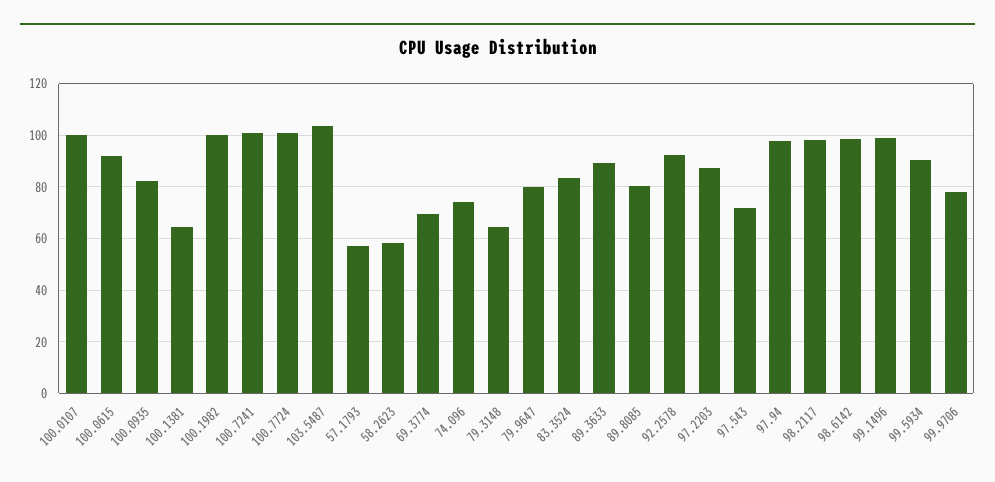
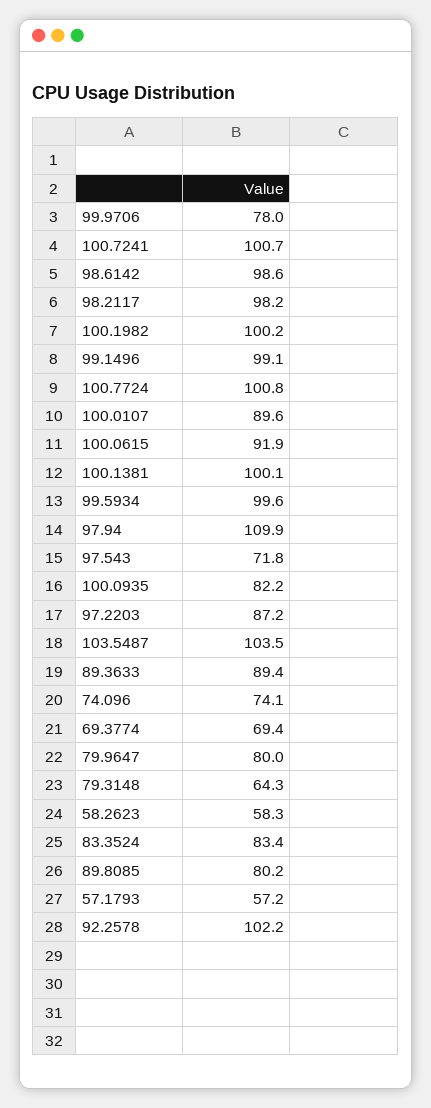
100.0107: 100 -> 89.6
100.1381: 65 -> 100.1
92.2578: 92.5 -> 102.2
97.94: 97.5 -> 109.9
99.5934: 90 -> 99.6

